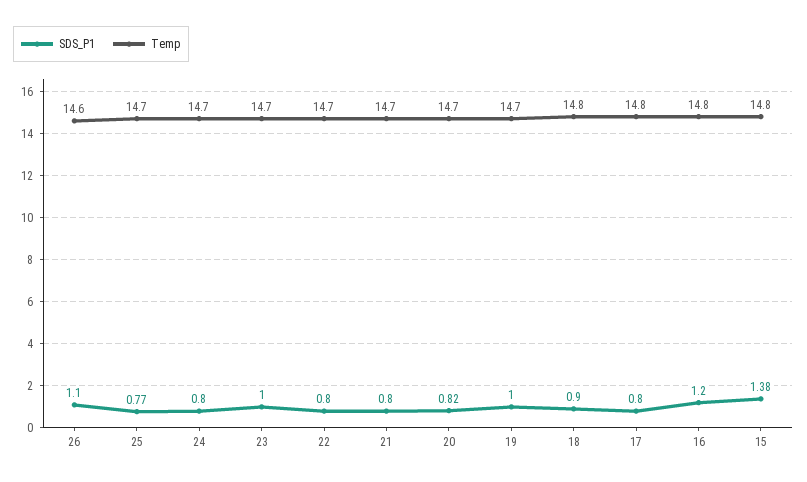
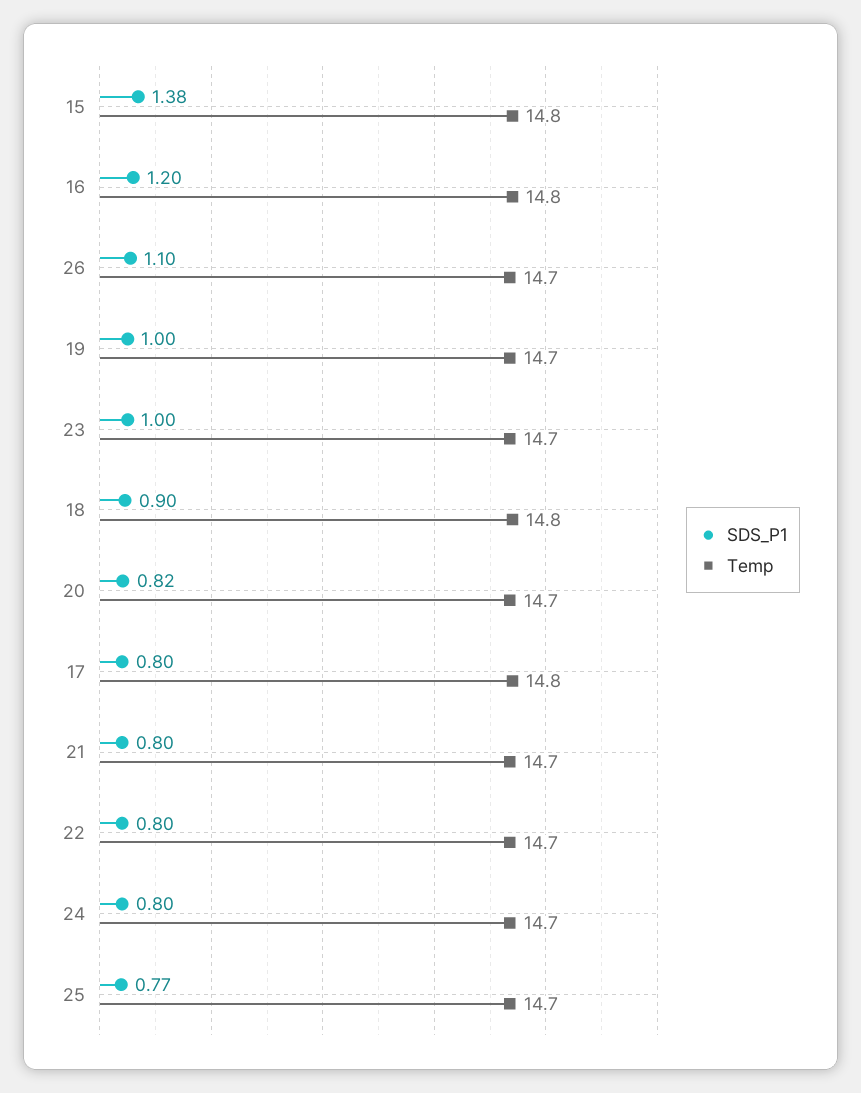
Temp, 26: 14.6 -> 14.7

